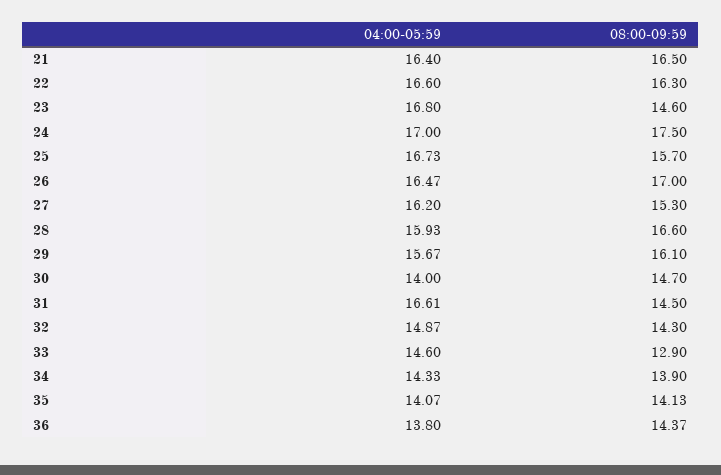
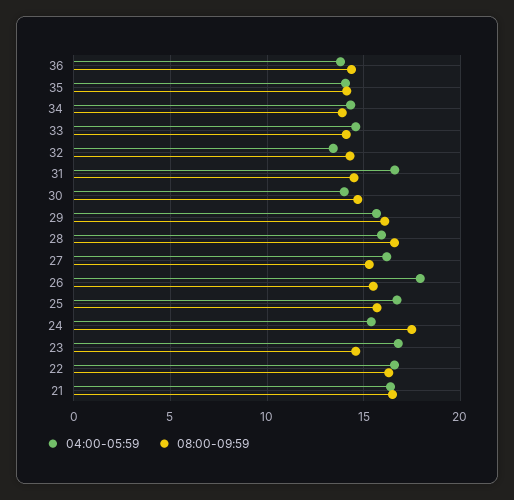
04:00-05:59, 24: 17 -> 15.5
04:00-05:59, 26: 16.47 -> 18
08:00-09:59, 26: 17 -> 15.5
04:00-05:59, 32: 14.87 -> 13.5
08:00-09:59, 33: 12.9 -> 14

